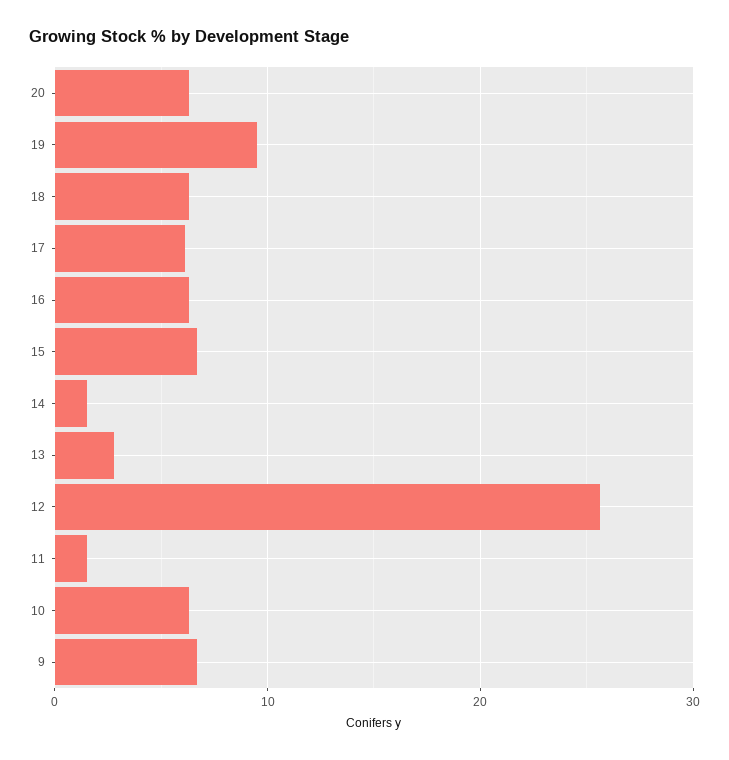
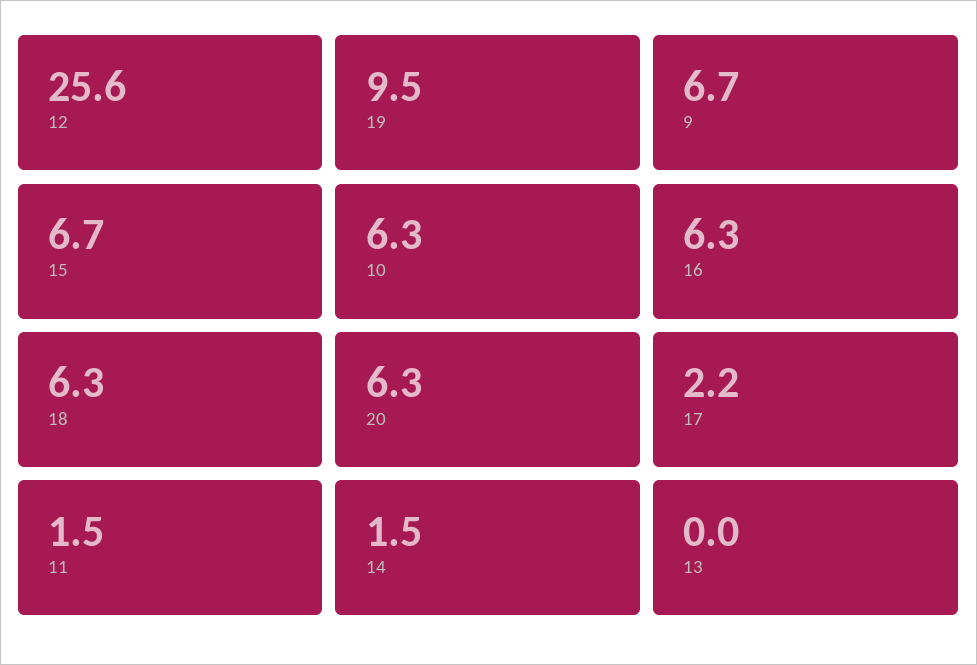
17: 6 -> 2.2
13: 3 -> 0

